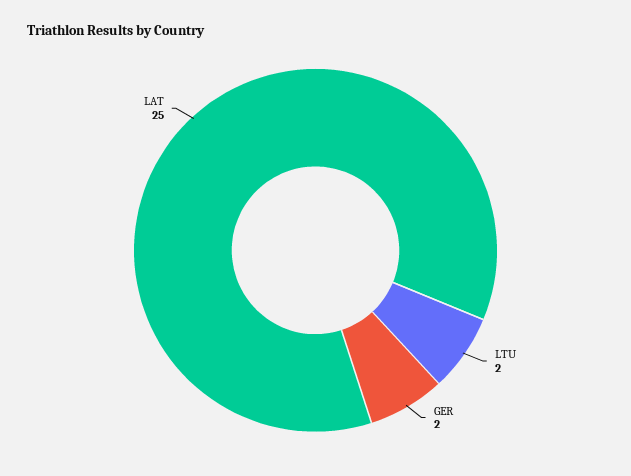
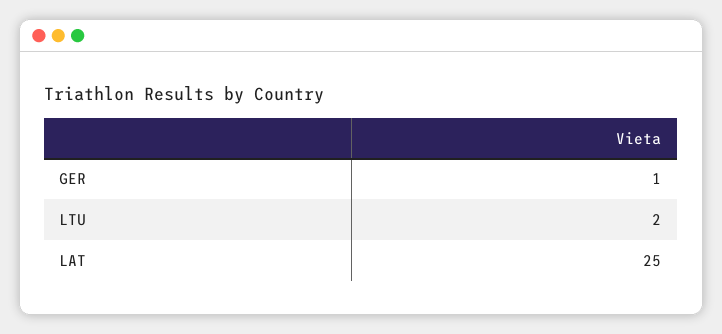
GER: 2 -> 1

